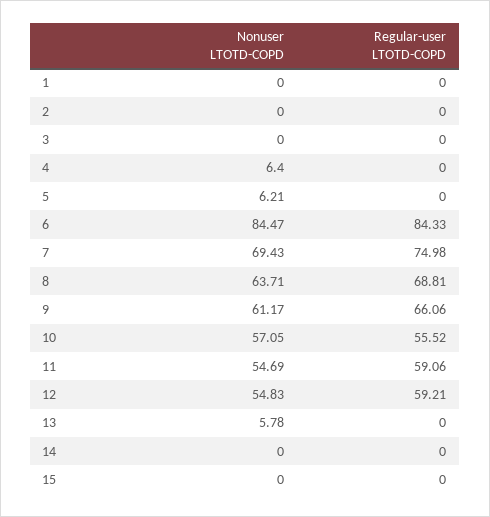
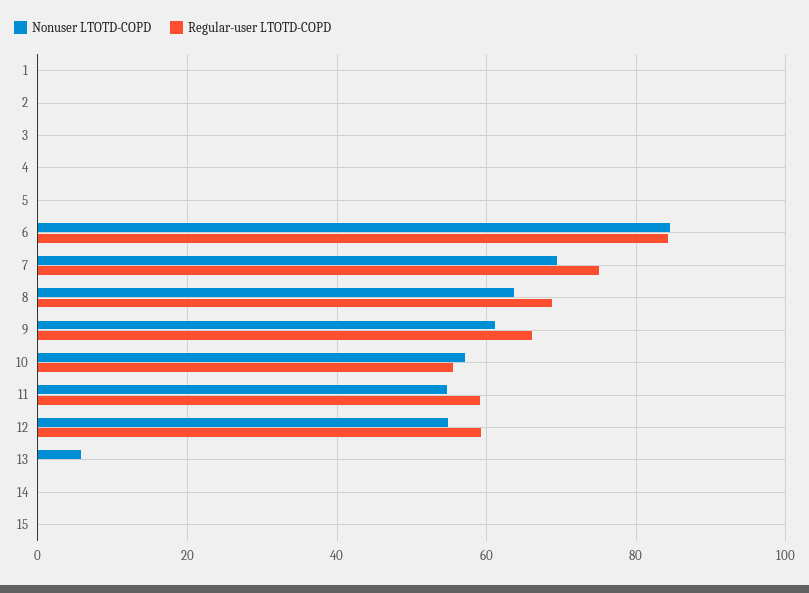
Nonuser LTOTD-COPD, 4: 6.4 -> 0
Nonuser LTOTD-COPD, 5: 6.21 -> 0

